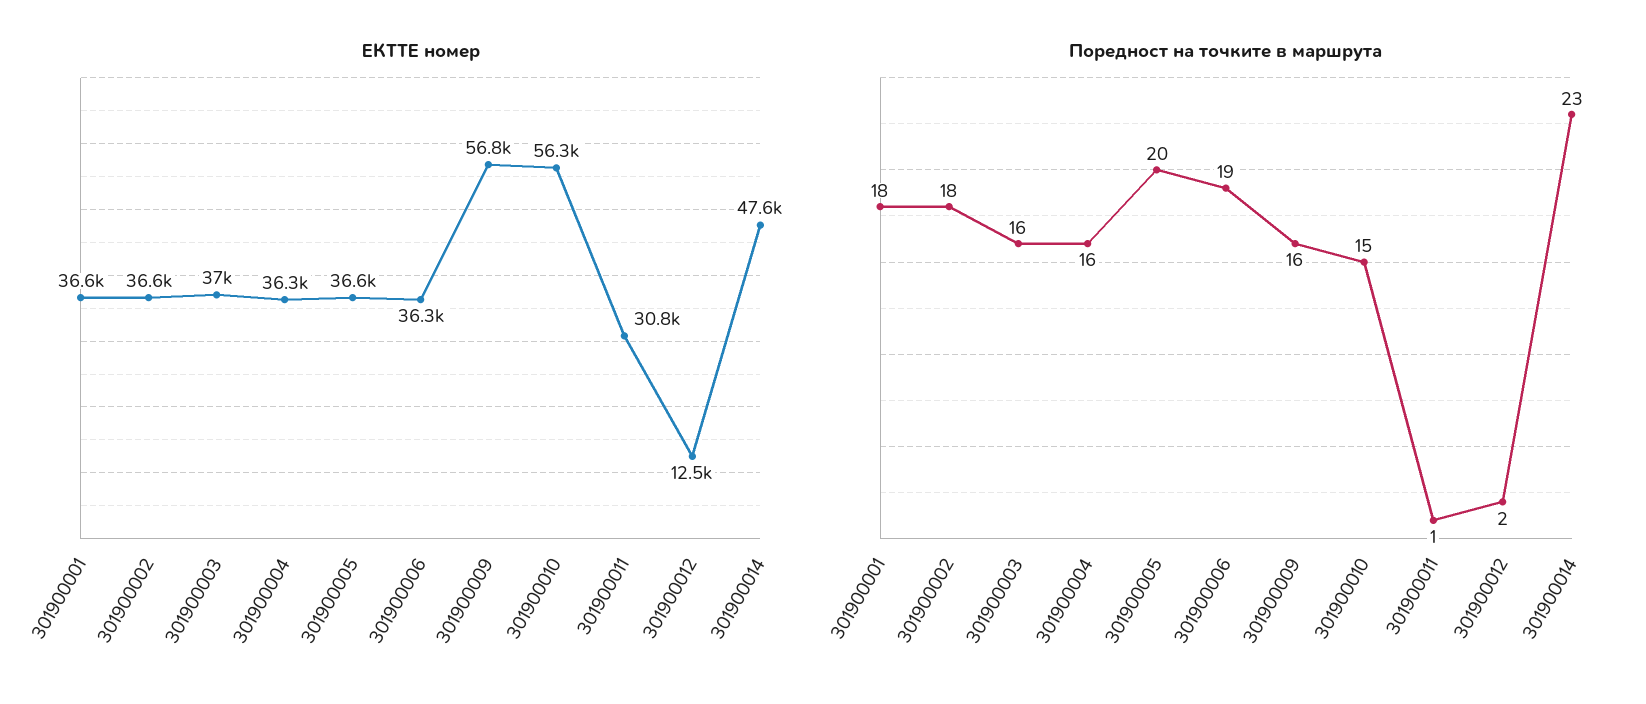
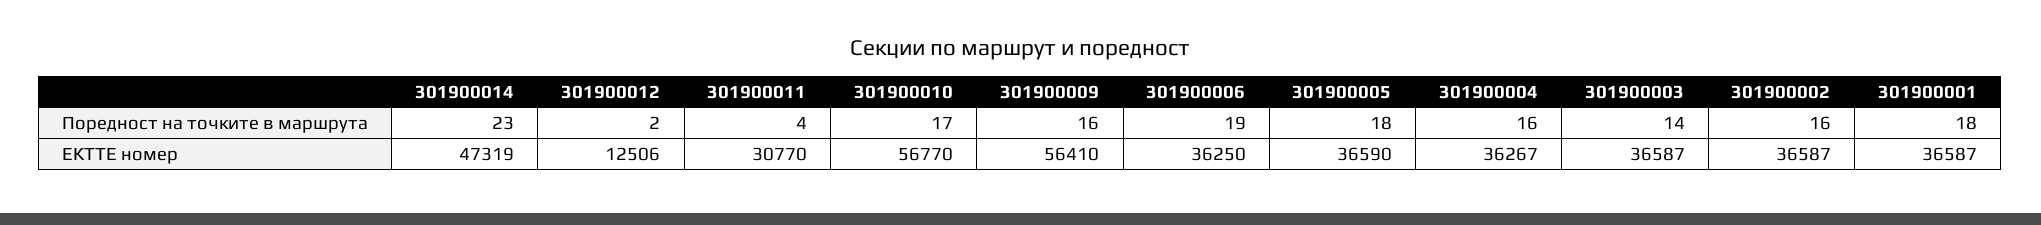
ЕКТТЕ номер, 301900003: 37000 -> 36587
ЕКТТЕ номер, 301900009: 56800 -> 56410
ЕКТТЕ номер, 301900010: 56300 -> 56770
ЕКТТЕ номер, 301900014: 47600 -> 47319
Поредност на точките в маршрута, 301900002: 18 -> 16
Поредност на точките в маршрута, 301900003: 16 -> 14
Поредност на точките в маршрута, 301900005: 20 -> 18
Поредност на точките в маршрута, 301900010: 15 -> 17
Поредност на точките в маршрута, 301900011: 1 -> 4

